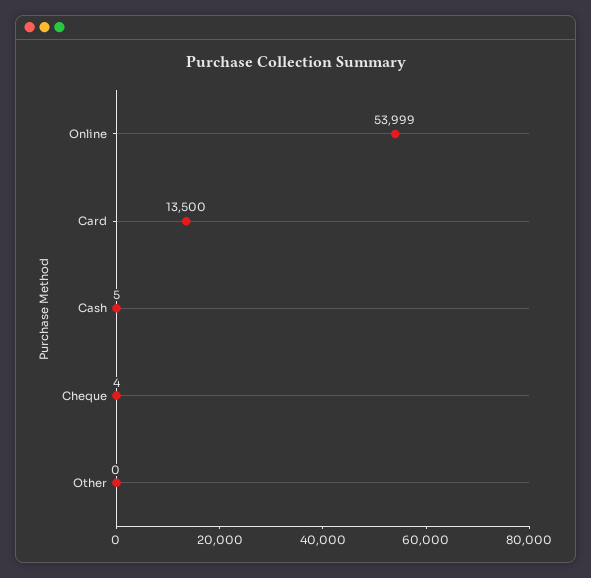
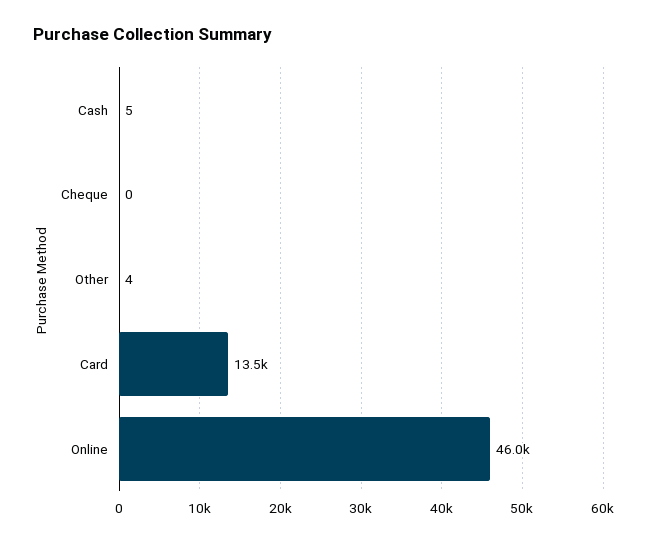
Online: 53999 -> 46000
Cheque: 4 -> 0
Other: 0 -> 4

